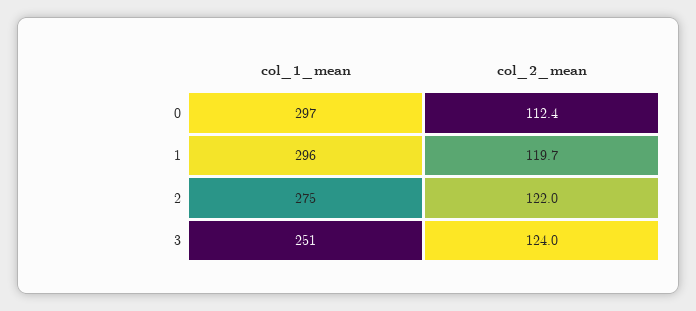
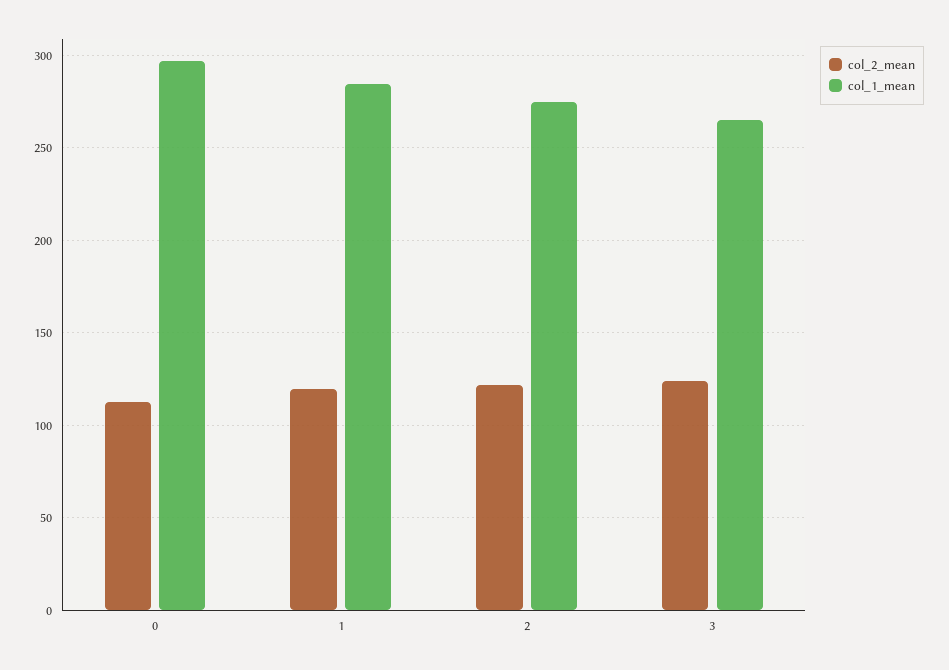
col_1_mean, 1: 296 -> 285
col_1_mean, 3: 251 -> 265

